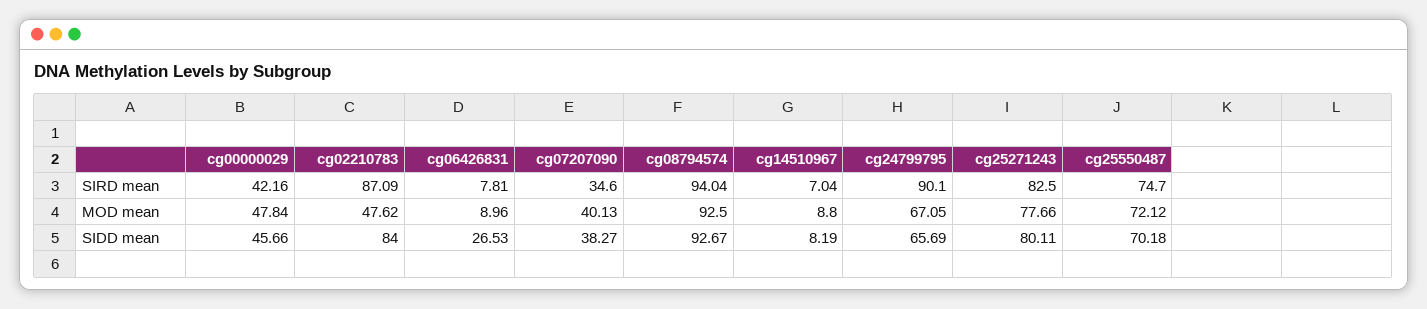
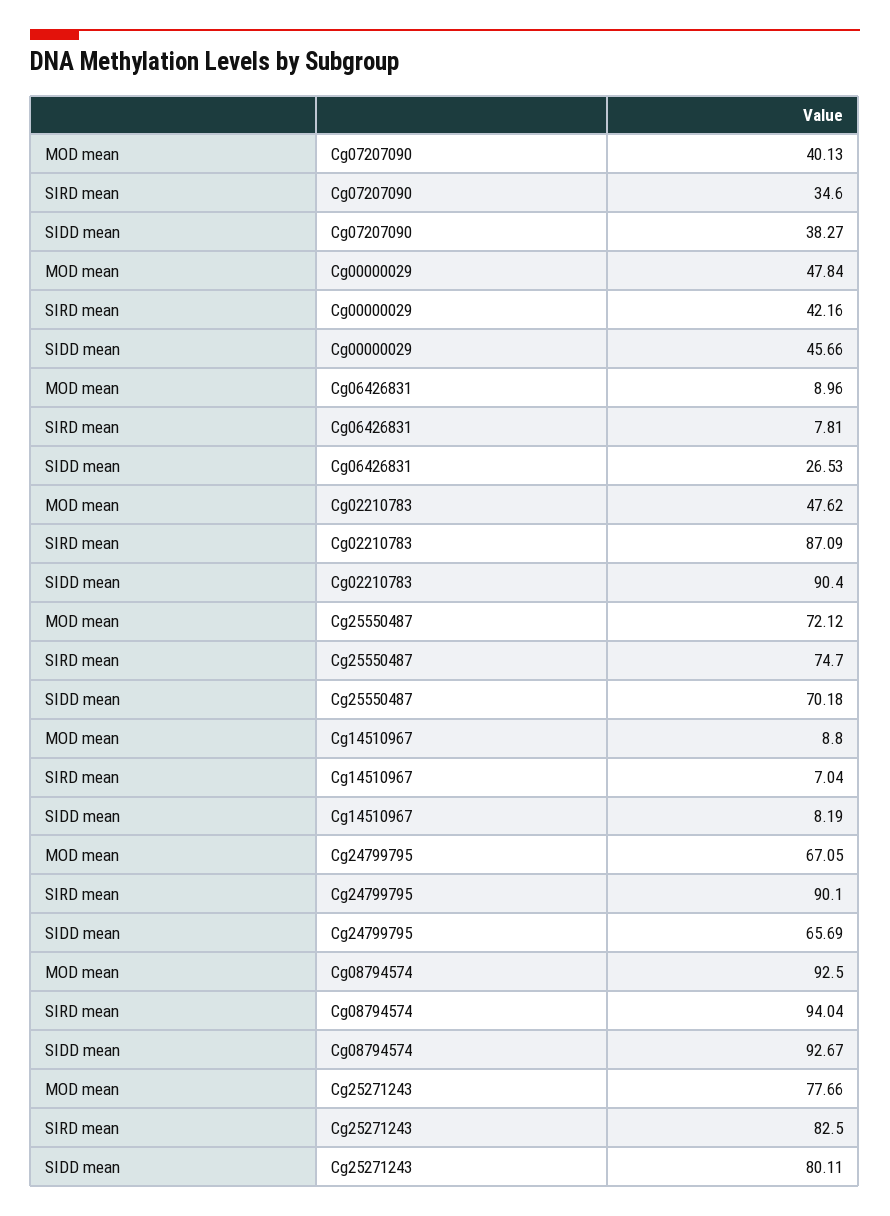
cg02210783, SIDD mean: 84 -> 90.4

